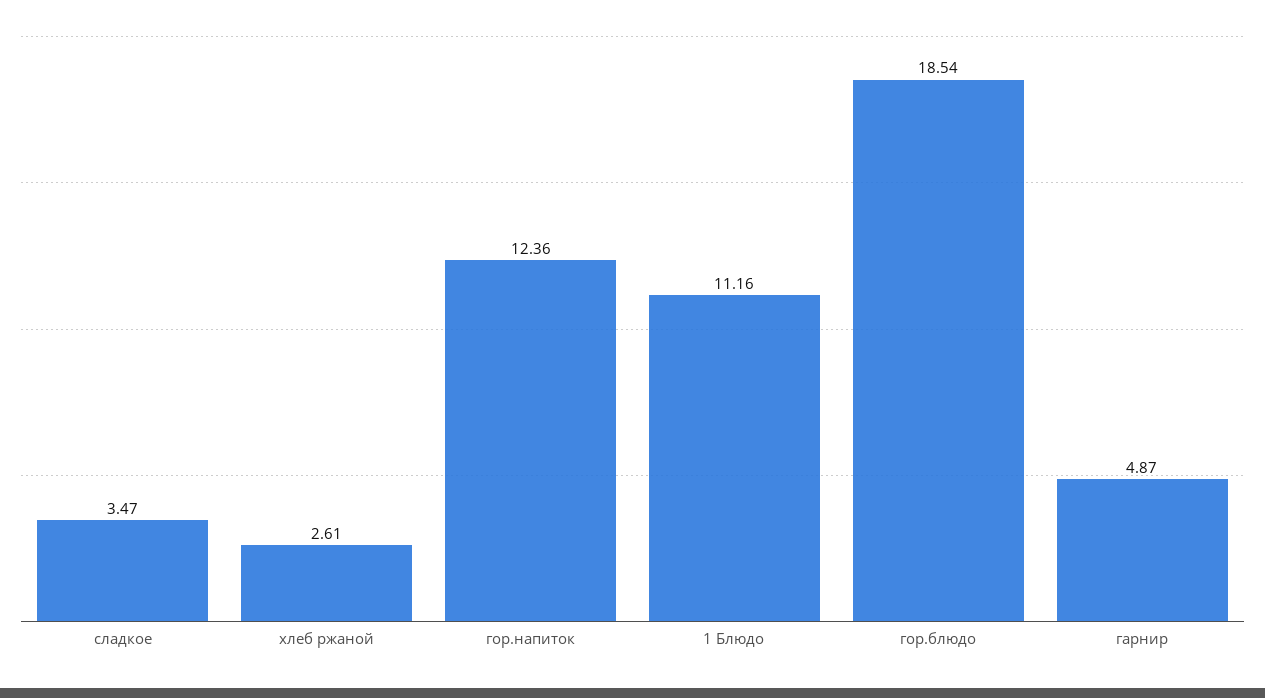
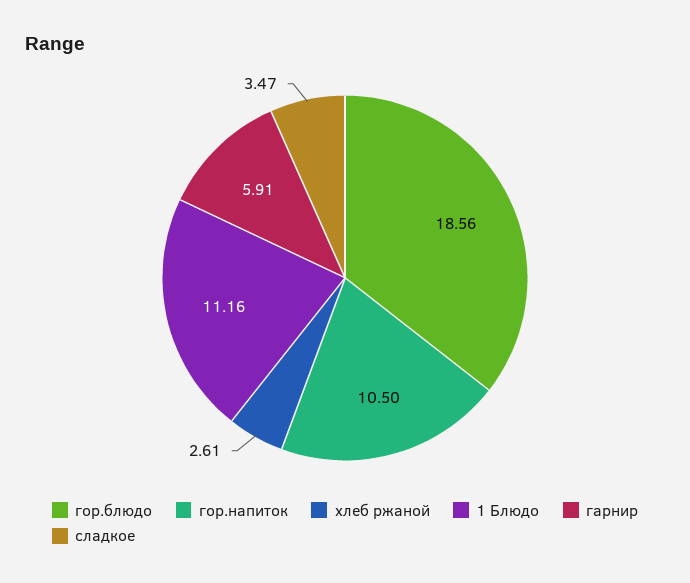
гор.напиток: 12.36 -> 10.5
гор.блюдо: 18.54 -> 18.56
гарнир: 4.87 -> 5.91

